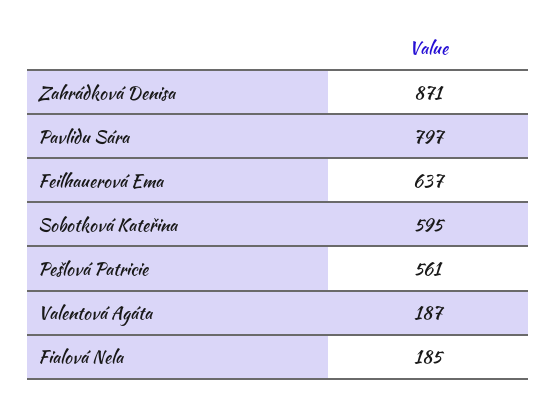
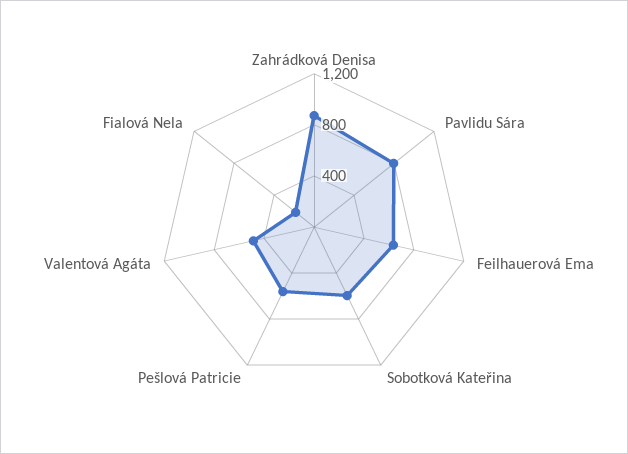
Valentová Agáta: 187 -> 500

